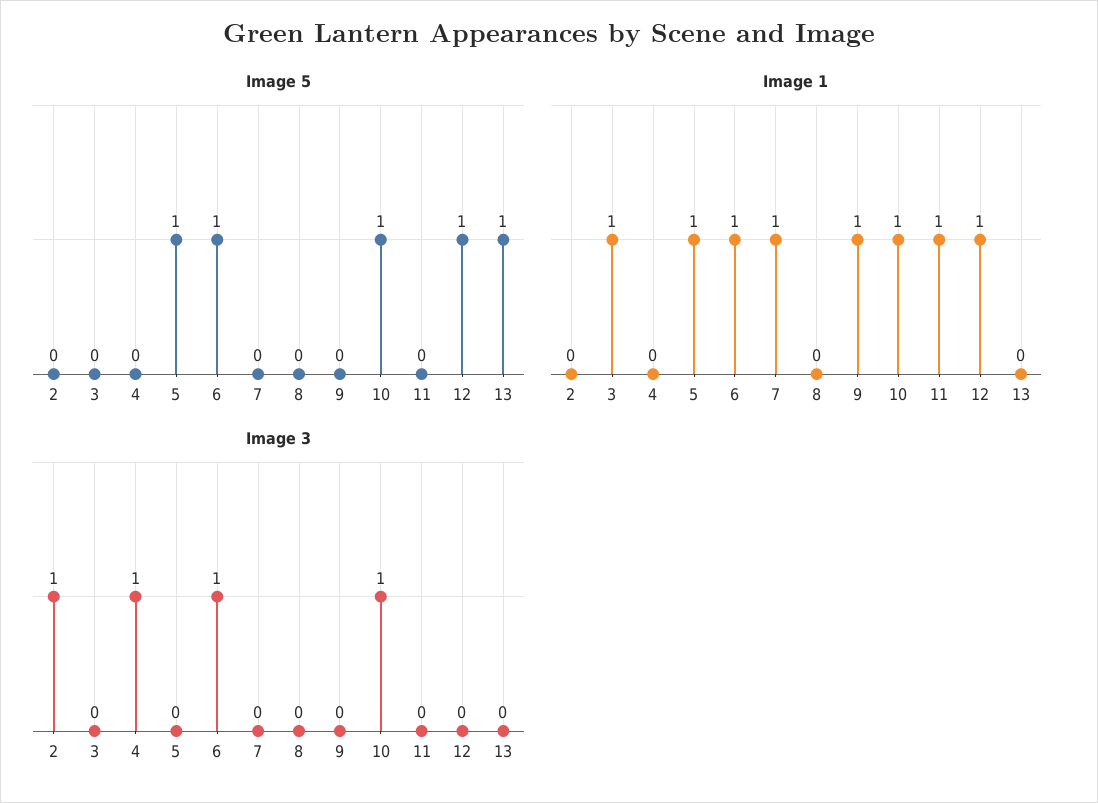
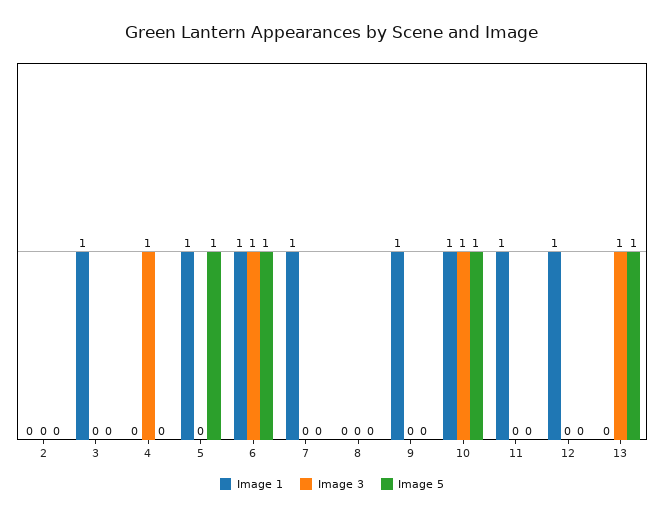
Image 5, 12: 1 -> 0
Image 3, 2: 1 -> 0
Image 3, 13: 0 -> 1

